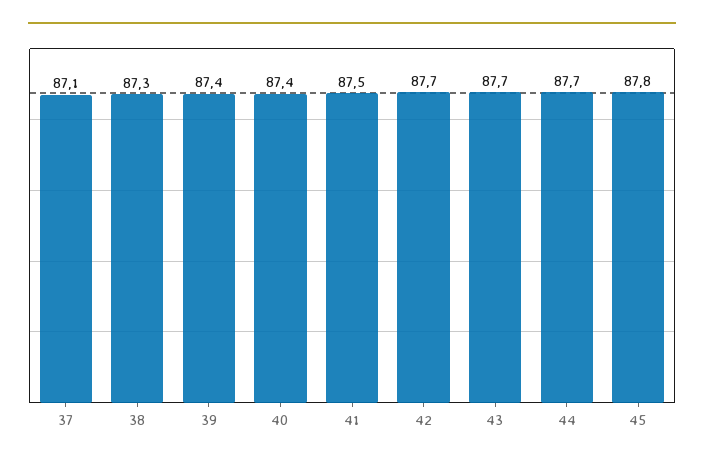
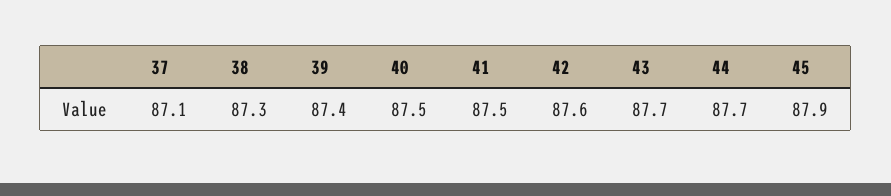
40: 87.4 -> 87.5
42: 87.7 -> 87.6
45: 87.8 -> 87.9

